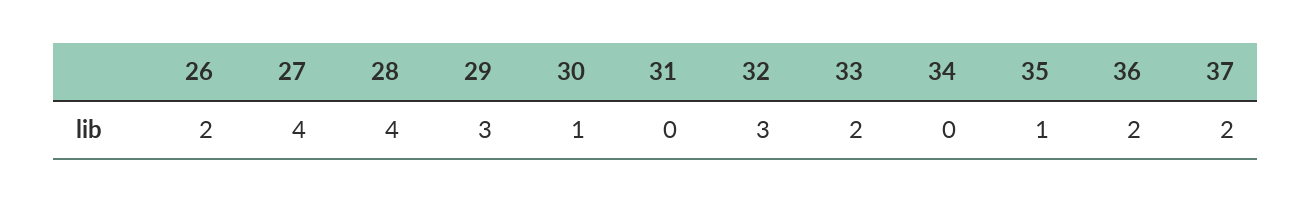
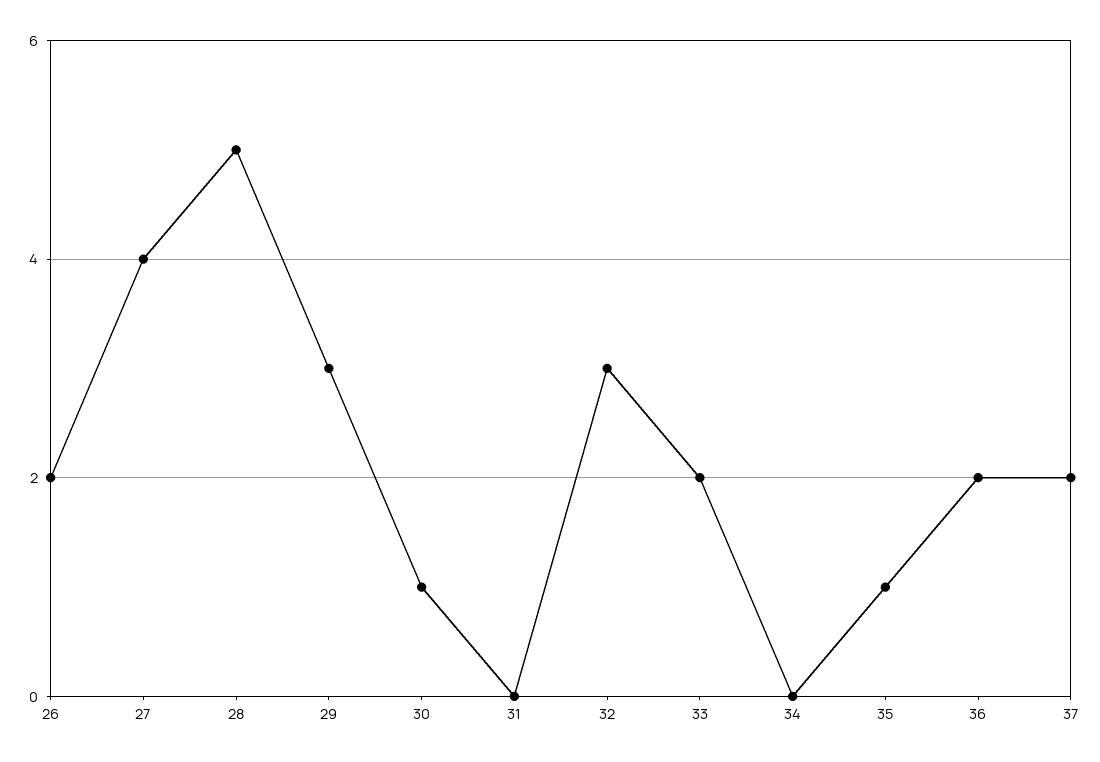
28: 4 -> 5

